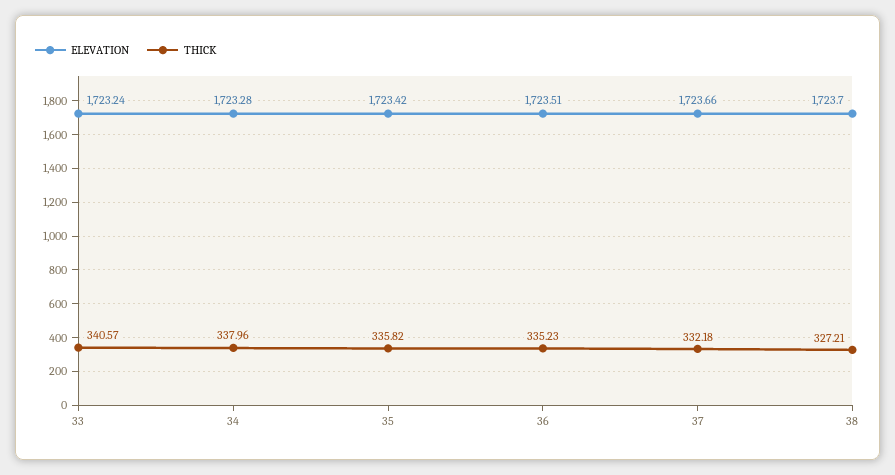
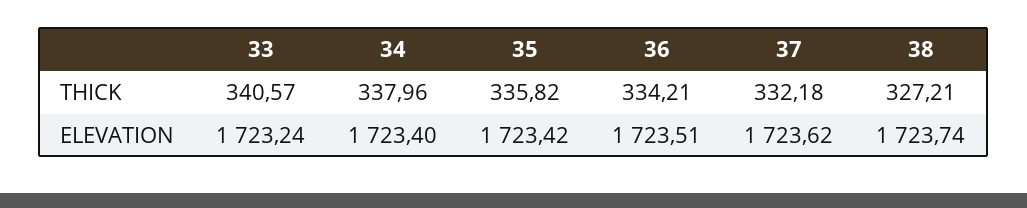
ELEVATION, 34: 1723.28 -> 1723.4
THICK, 36: 335.23 -> 334.21
ELEVATION, 37: 1723.66 -> 1723.62
ELEVATION, 38: 1723.7 -> 1723.74

